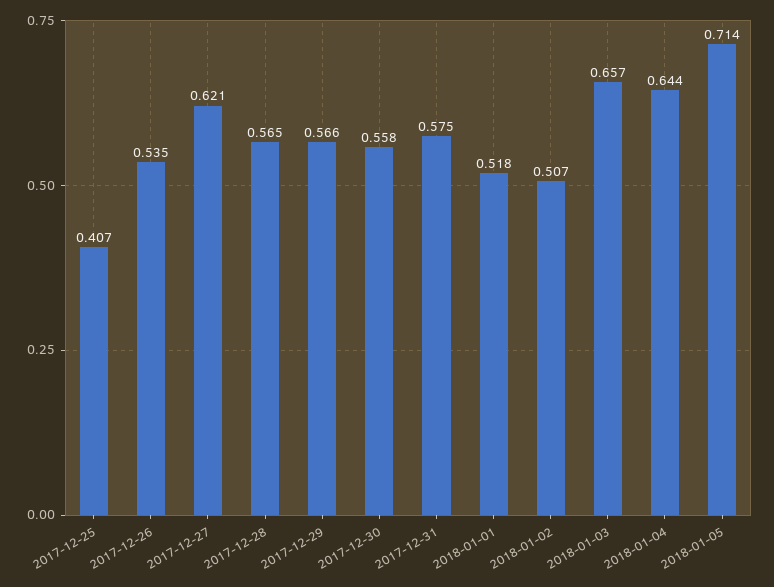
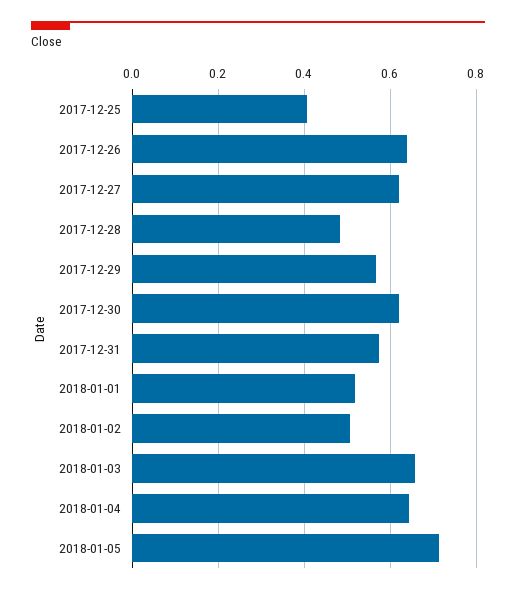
2017-12-26: 0.535 -> 0.64
2017-12-28: 0.565 -> 0.48
2017-12-30: 0.558 -> 0.62

